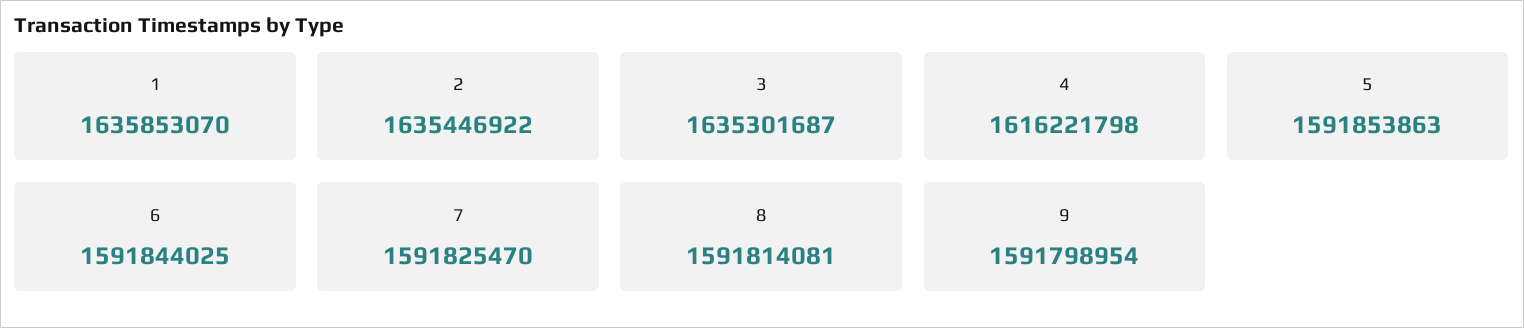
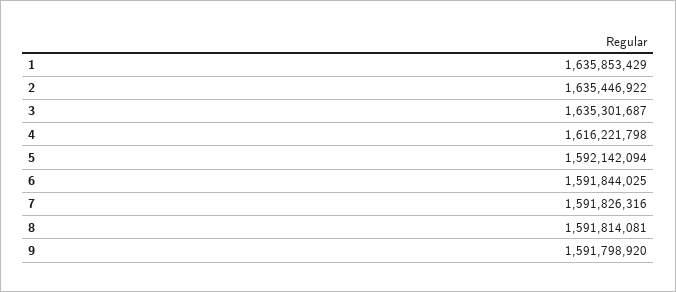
1: 1635853070 -> 1635853429
5: 1591853863 -> 1592142094
7: 1591825470 -> 1591826316
9: 1591798954 -> 1591798920

